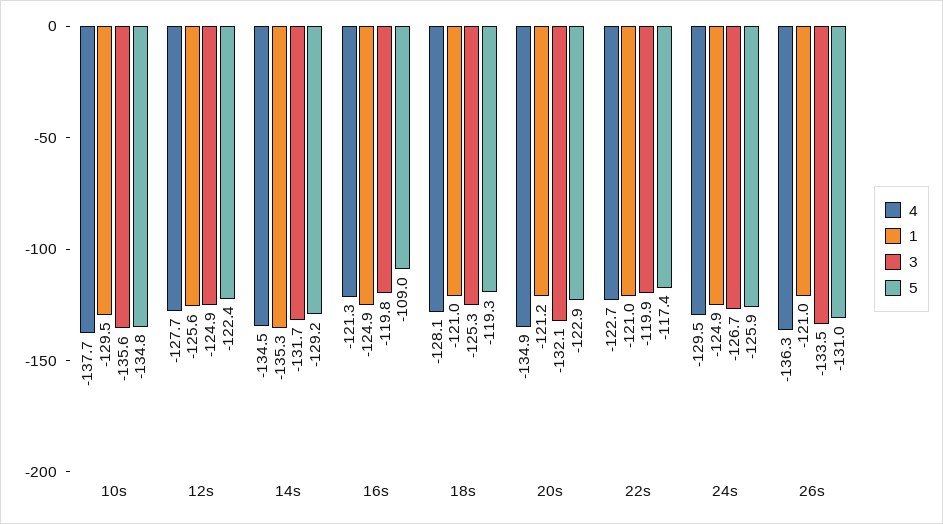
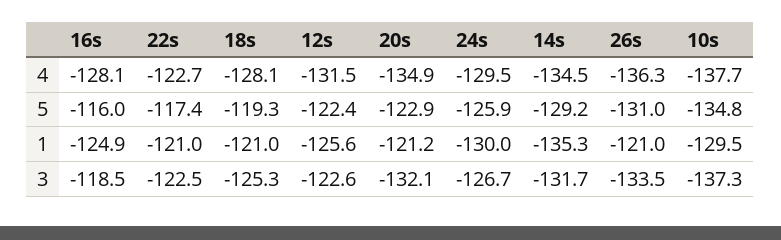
3, 10s: -135.6 -> -137.3
4, 12s: -127.7 -> -131.5
3, 12s: -124.9 -> -122.6
4, 16s: -121.3 -> -128.1
3, 16s: -119.8 -> -118.5
5, 16s: -109 -> -116
3, 22s: -119.9 -> -122.5
1, 24s: -124.9 -> -130

